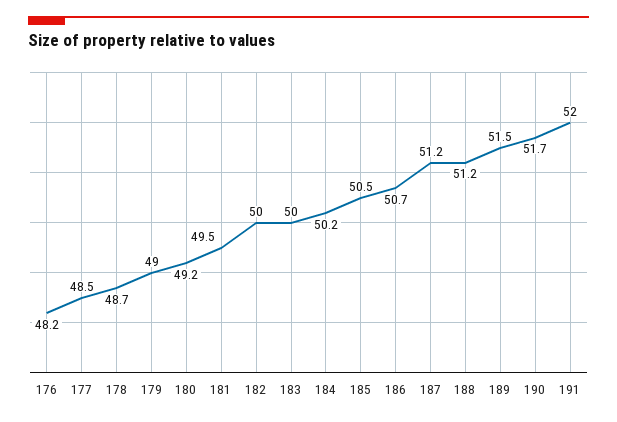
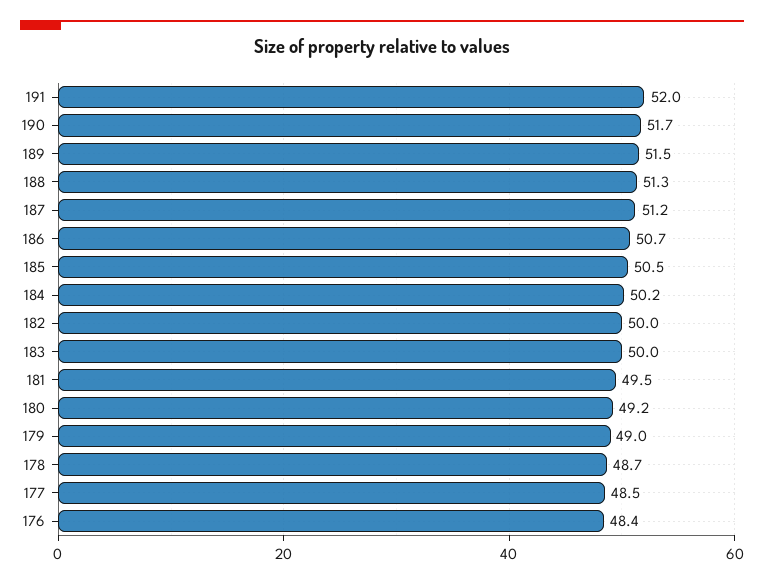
176: 48.2 -> 48.4
188: 51.2 -> 51.3

